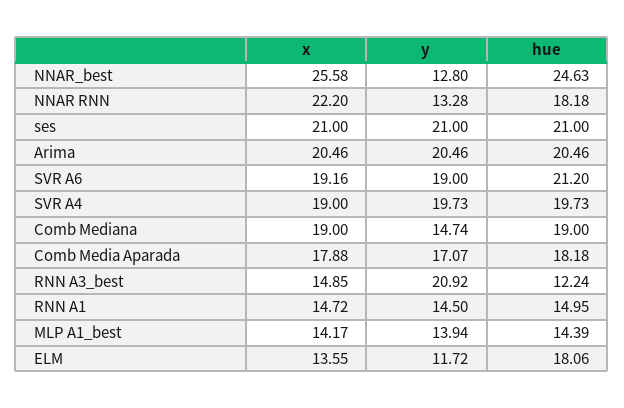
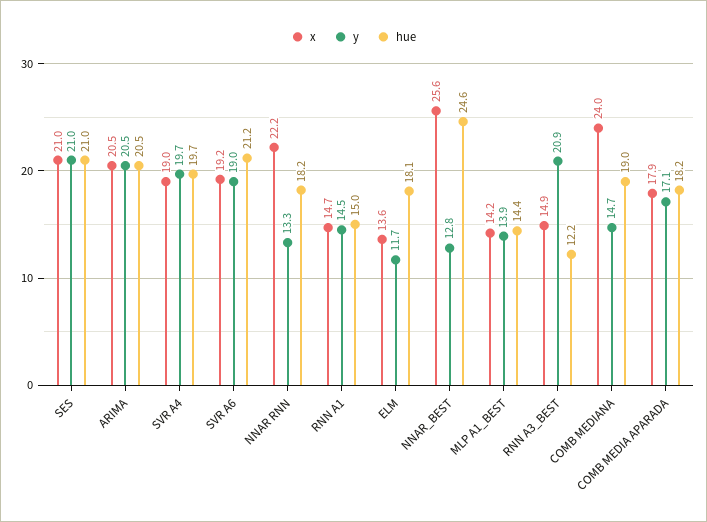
x, Comb Mediana: 19 -> 24

